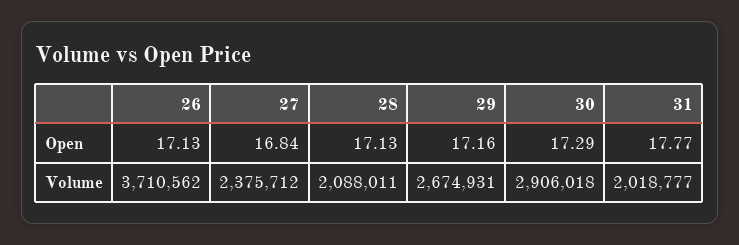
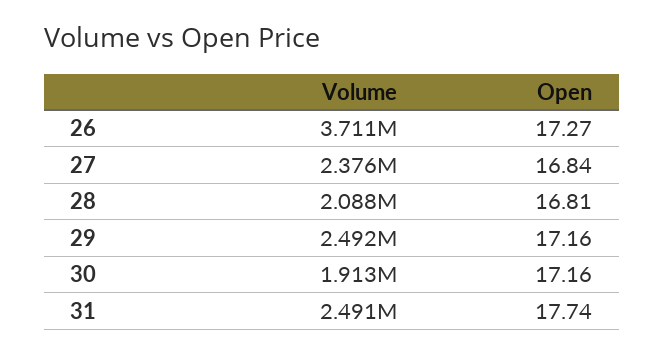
26, Open: 17.13 -> 17.27
28, Open: 17.13 -> 16.81
30, Open: 17.29 -> 17.16
31, Open: 17.77 -> 17.74
29, Volume: 2674931 -> 2492000
30, Volume: 2906018 -> 1913000
31, Volume: 2018777 -> 2491000

